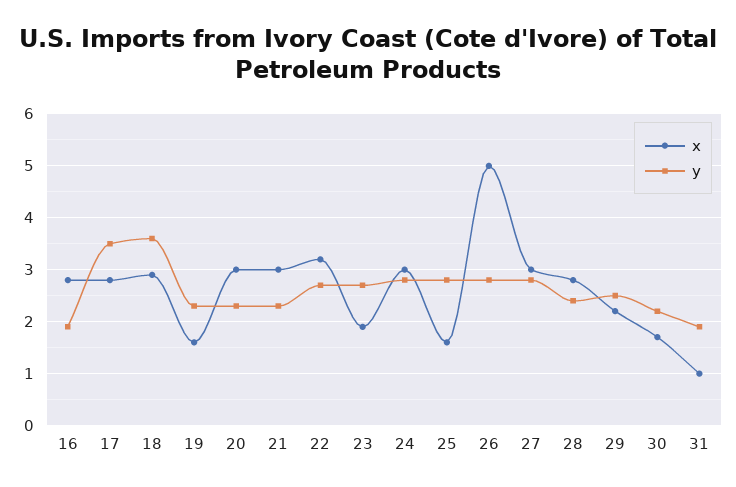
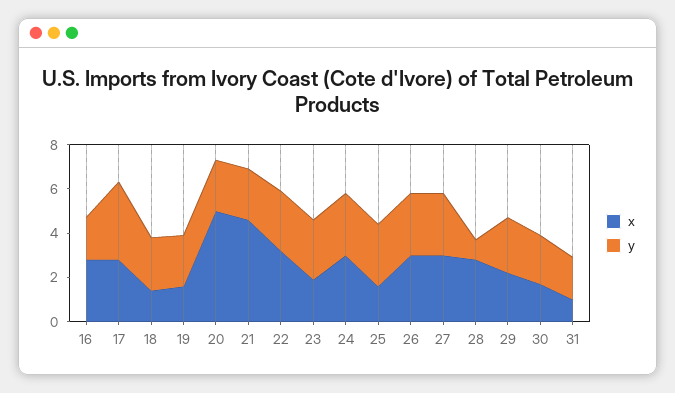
x, 18: 3 -> 1.5
y, 18: 3.5 -> 2.5
x, 20: 3 -> 5
x, 21: 3 -> 4.5
x, 26: 5 -> 3
y, 28: 2.5 -> 1

